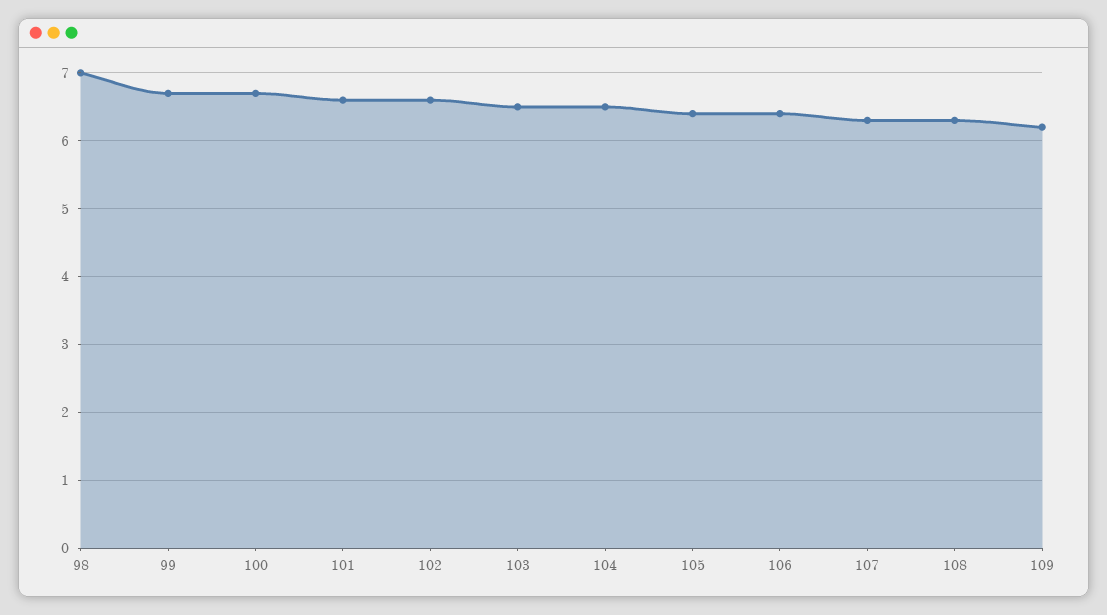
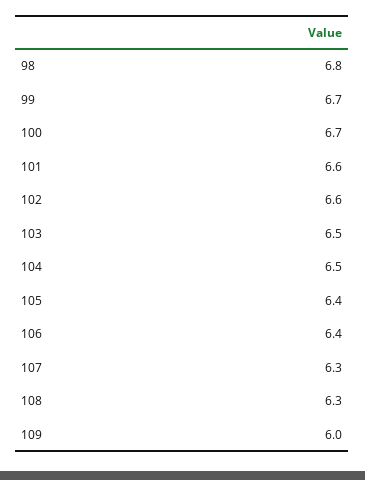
98: 7 -> 6.8
109: 6.2 -> 6

